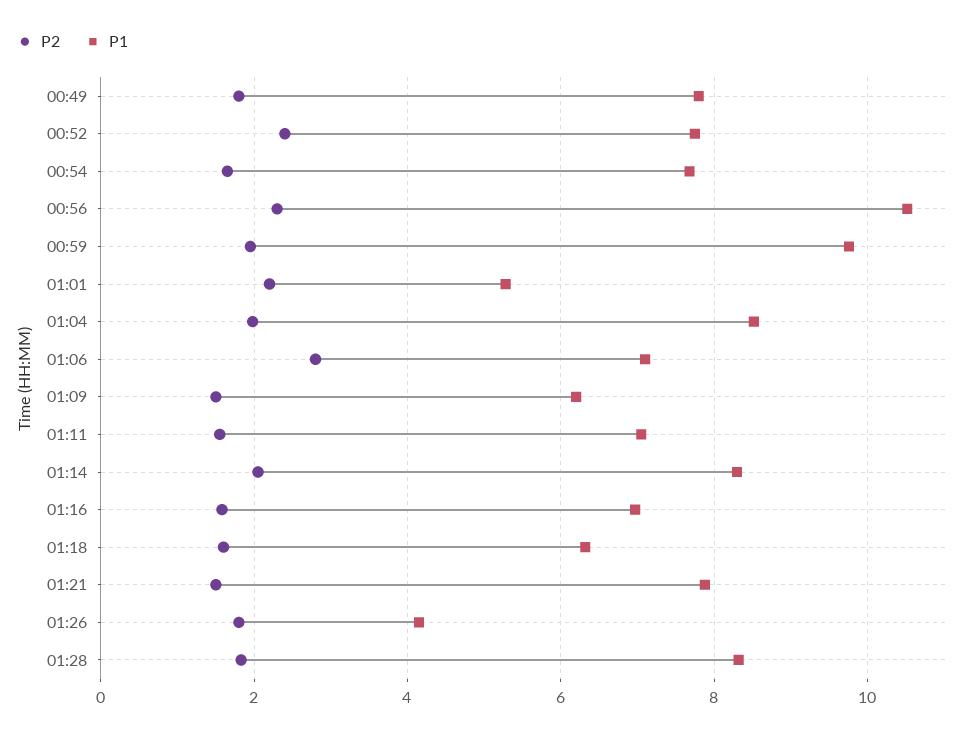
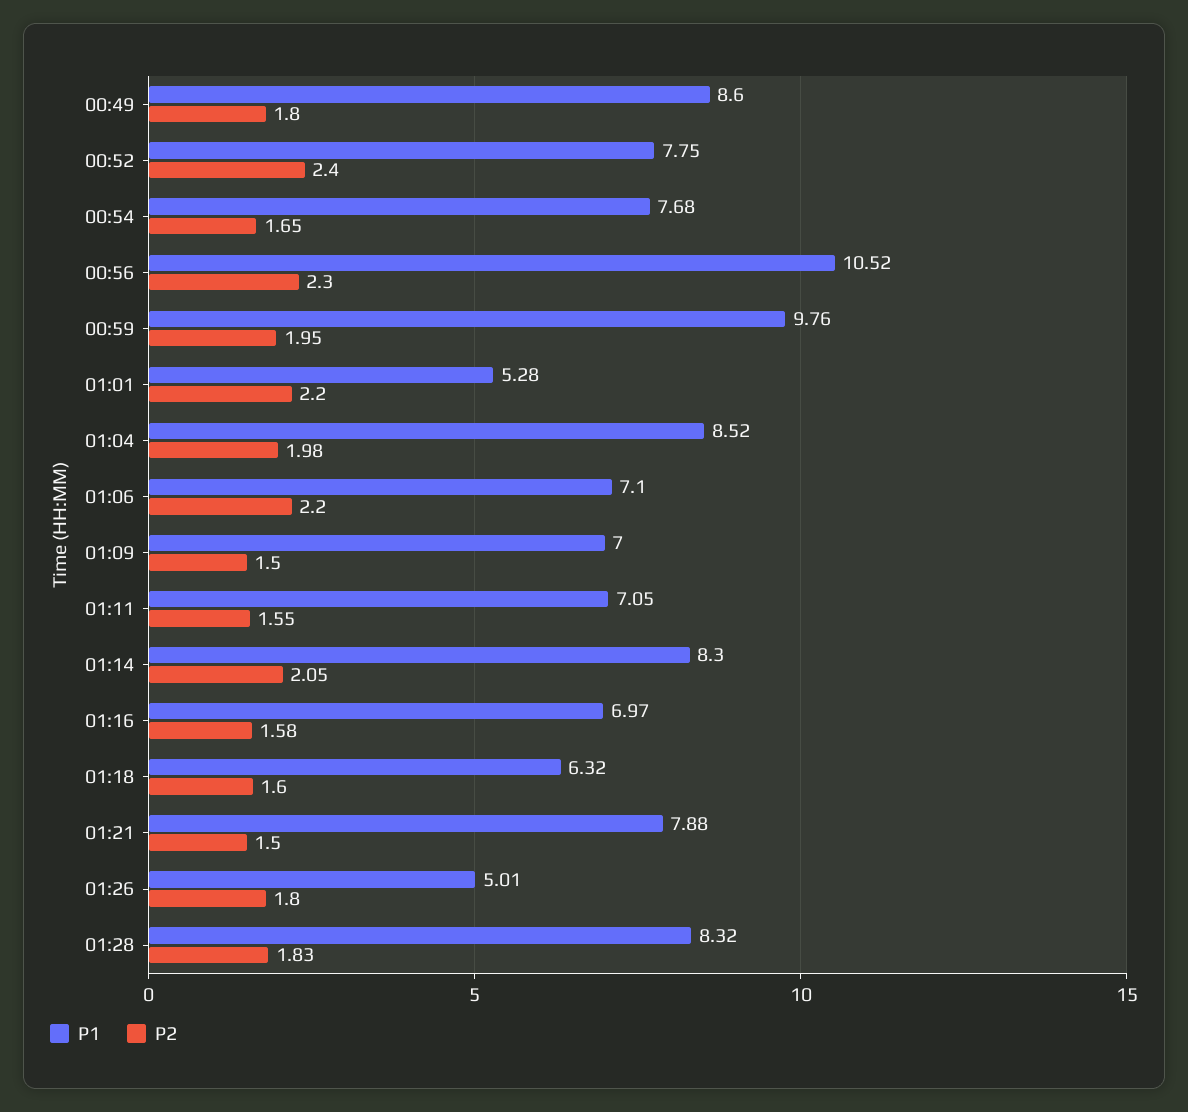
P1, 00:49: 7.8 -> 8.6
P2, 01:06: 2.8 -> 2.2
P1, 01:09: 6.2 -> 7
P1, 01:26: 4.2 -> 5.01

